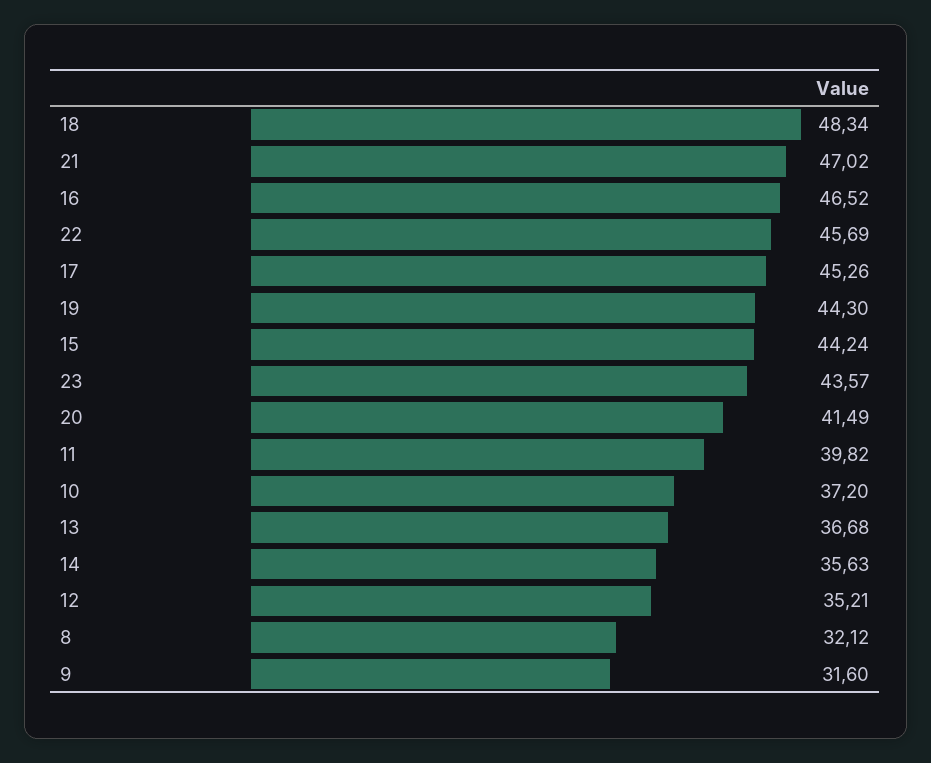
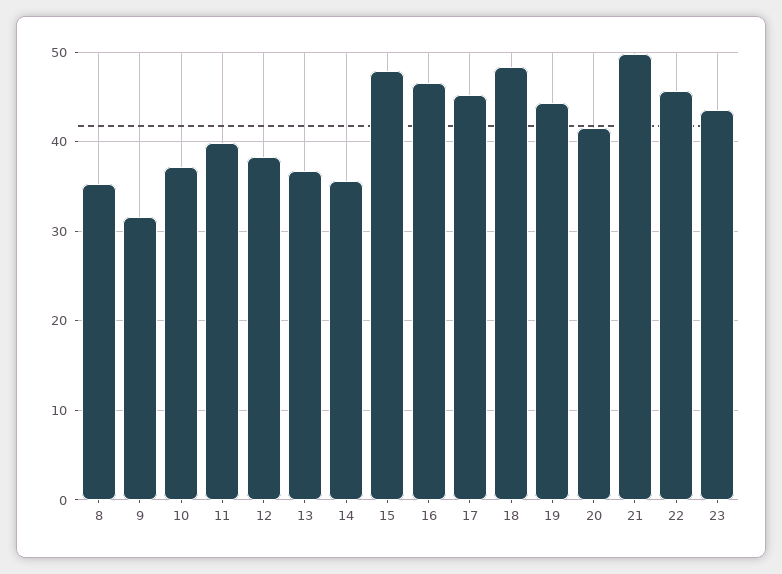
21: 47.02 -> 50
15: 44.24 -> 48
12: 35.21 -> 38
8: 32.12 -> 35

